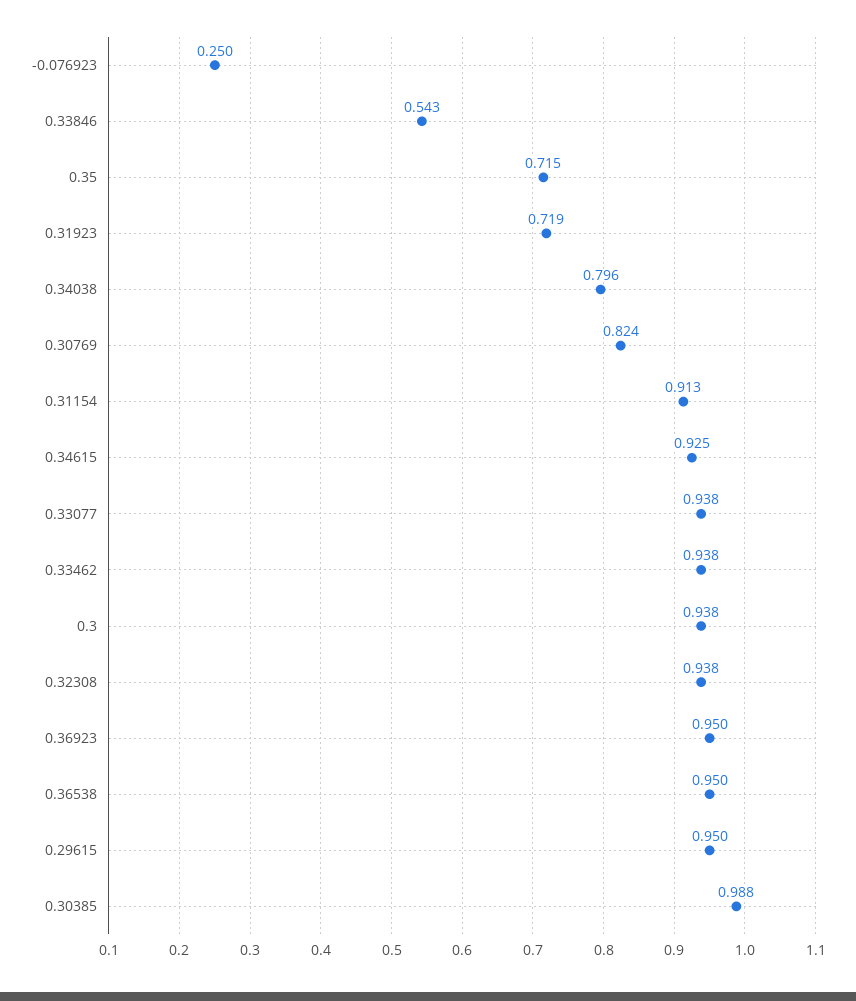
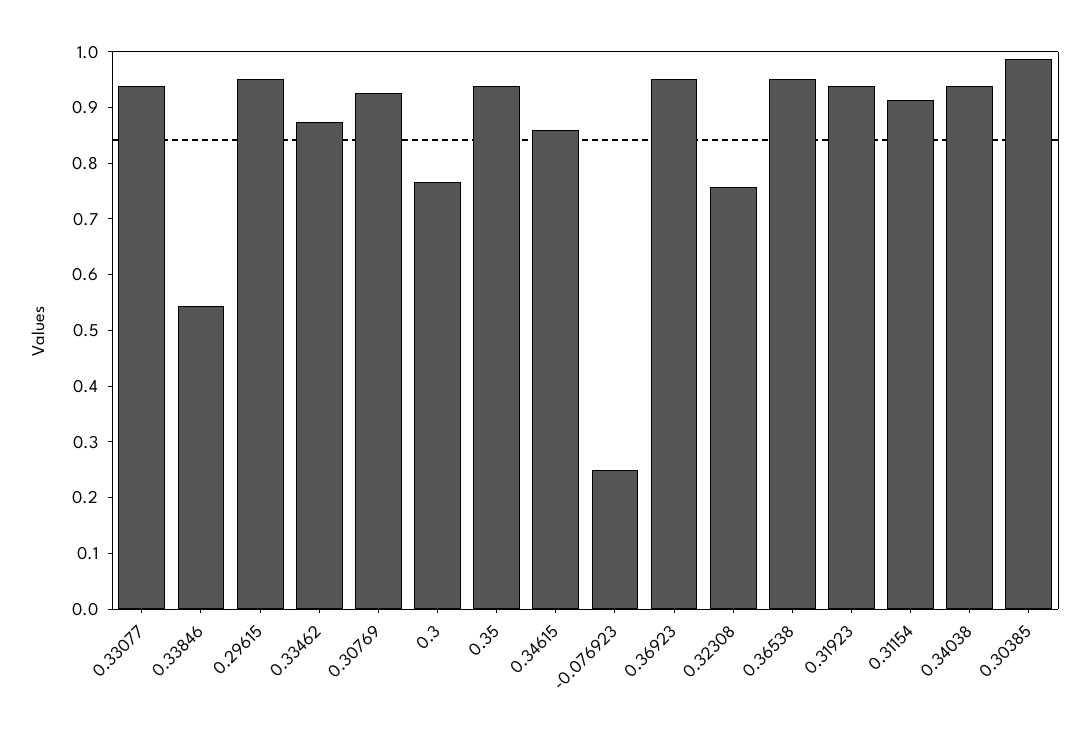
0.35: 0.715 -> 0.94
0.31923: 0.719 -> 0.94
0.34038: 0.796 -> 0.94
0.30769: 0.824 -> 0.92
0.34615: 0.925 -> 0.86
0.33462: 0.938 -> 0.88
0.3: 0.938 -> 0.76
0.32308: 0.938 -> 0.76

